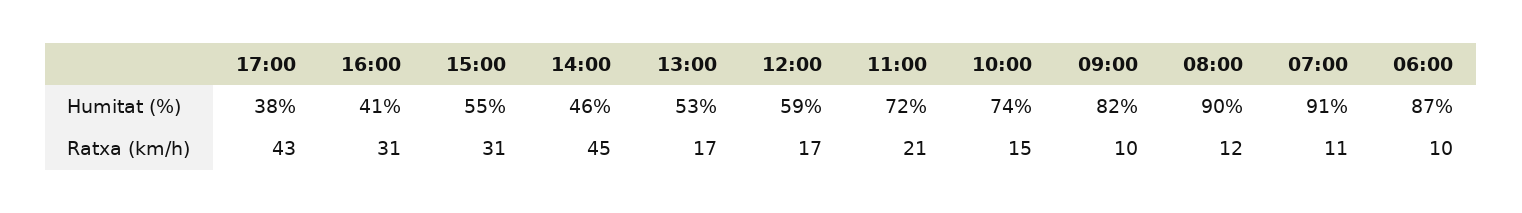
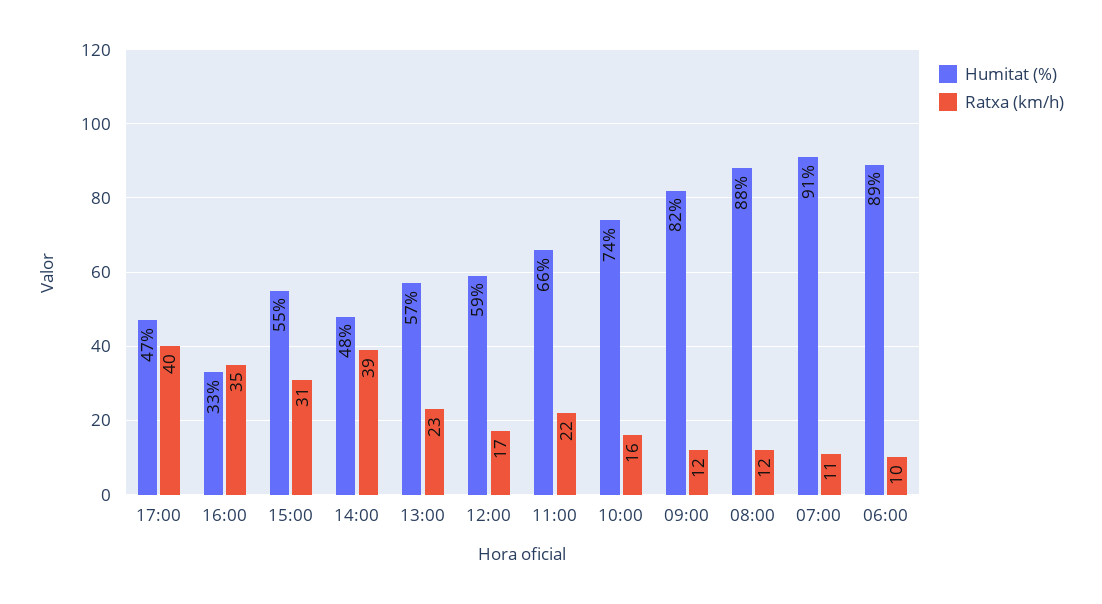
Humitat (%), 17:00: 38 -> 47
Humitat (%), 16:00: 41 -> 33
Humitat (%), 14:00: 46 -> 48
Humitat (%), 13:00: 53 -> 57
Humitat (%), 11:00: 72 -> 66
Humitat (%), 08:00: 90 -> 88
Humitat (%), 06:00: 87 -> 89
Ratxa (km/h), 17:00: 43 -> 40
Ratxa (km/h), 16:00: 31 -> 35
Ratxa (km/h), 14:00: 45 -> 39
Ratxa (km/h), 13:00: 17 -> 23
Ratxa (km/h), 11:00: 21 -> 22
Ratxa (km/h), 10:00: 15 -> 16
Ratxa (km/h), 09:00: 10 -> 12

